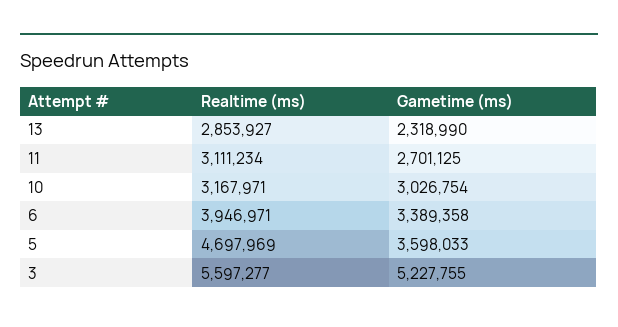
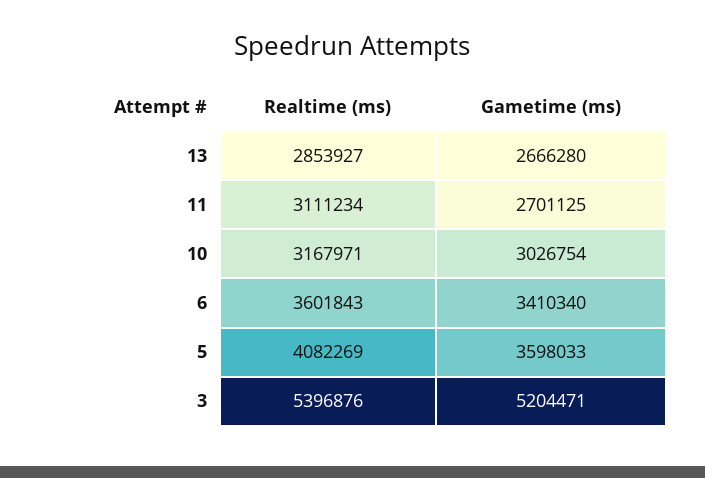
Gametime (ms), 13: 2318990 -> 2666280
Realtime (ms), 6: 3946971 -> 3601843
Gametime (ms), 6: 3389358 -> 3410340
Realtime (ms), 5: 4697969 -> 4082269
Realtime (ms), 3: 5597277 -> 5396876
Gametime (ms), 3: 5227755 -> 5204471

